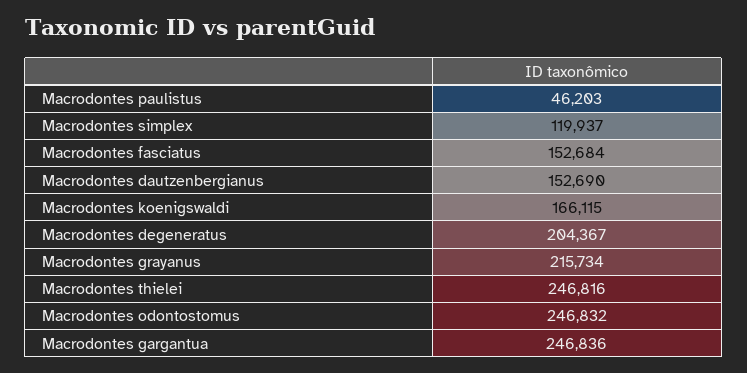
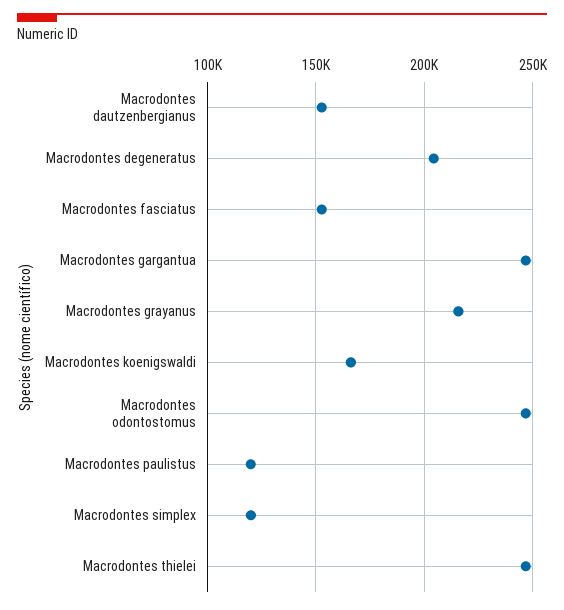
Macrodontes paulistus: 46203 -> 120000

